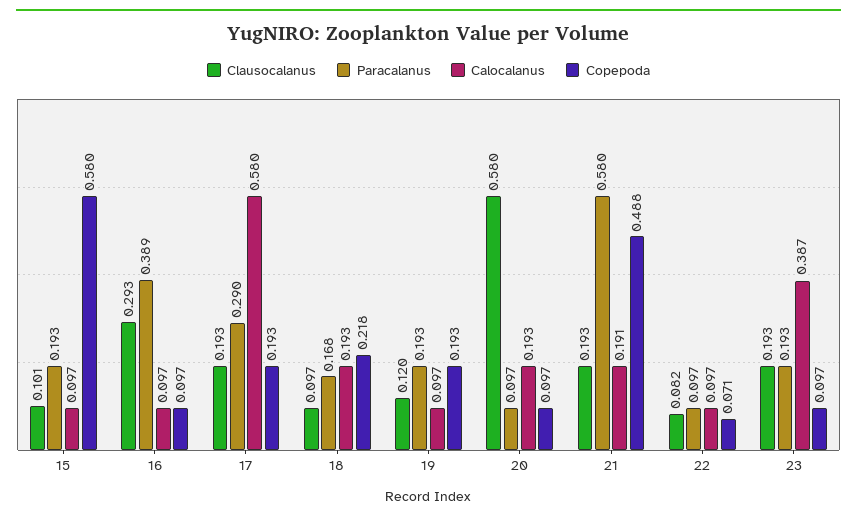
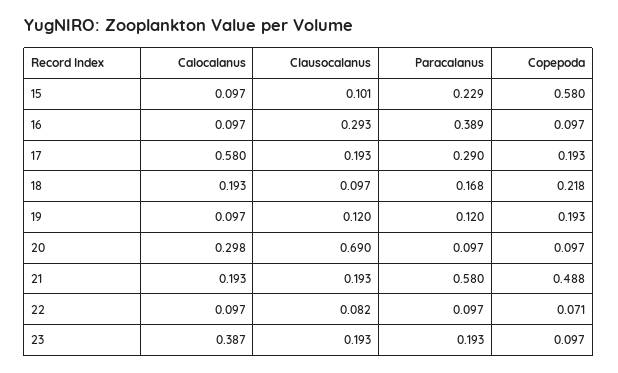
Paracalanus, 15: 0.193 -> 0.229
Paracalanus, 19: 0.193 -> 0.12
Clausocalanus, 20: 0.58 -> 0.69
Calocalanus, 20: 0.193 -> 0.298
Calocalanus, 21: 0.191 -> 0.193

